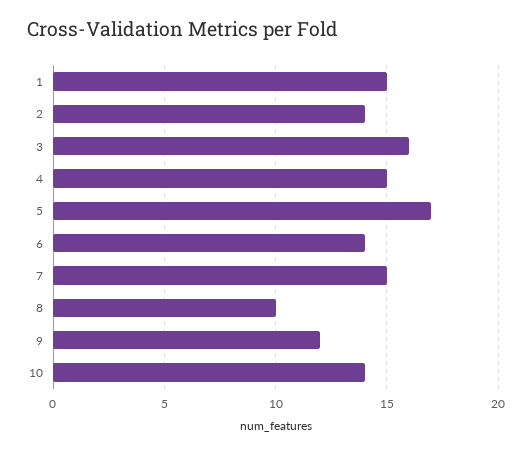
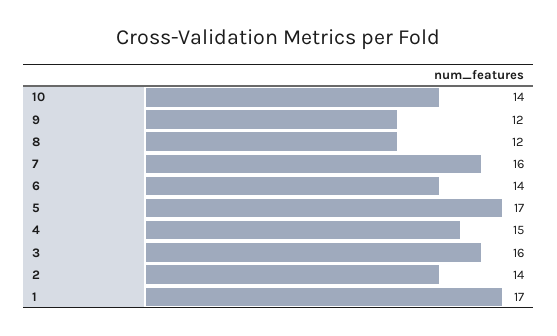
1: 15 -> 17
7: 15 -> 16
8: 10 -> 12

